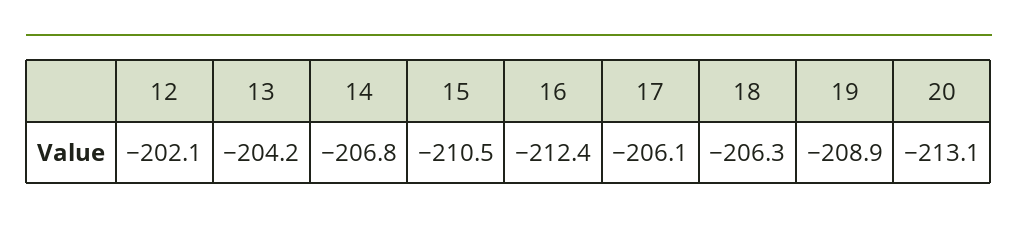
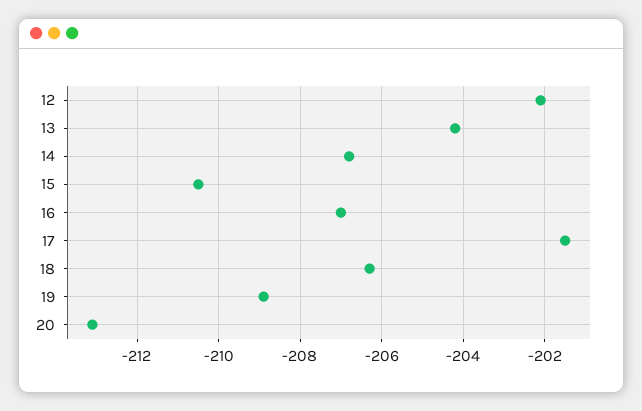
16: -212.4 -> -207
17: -206.1 -> -201.5

